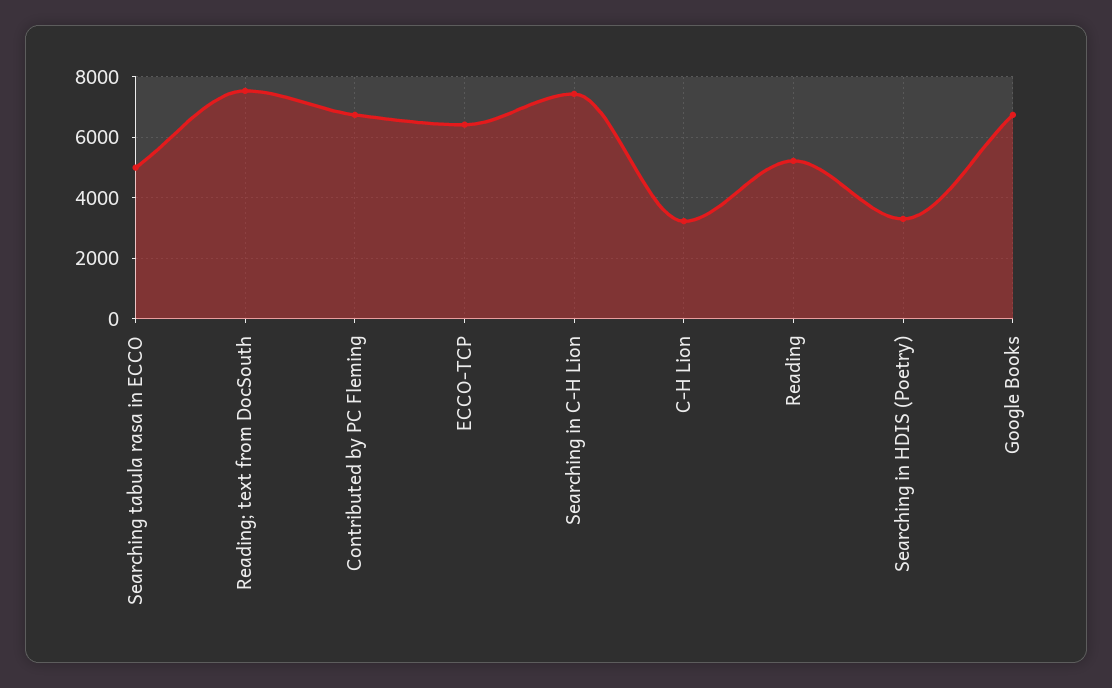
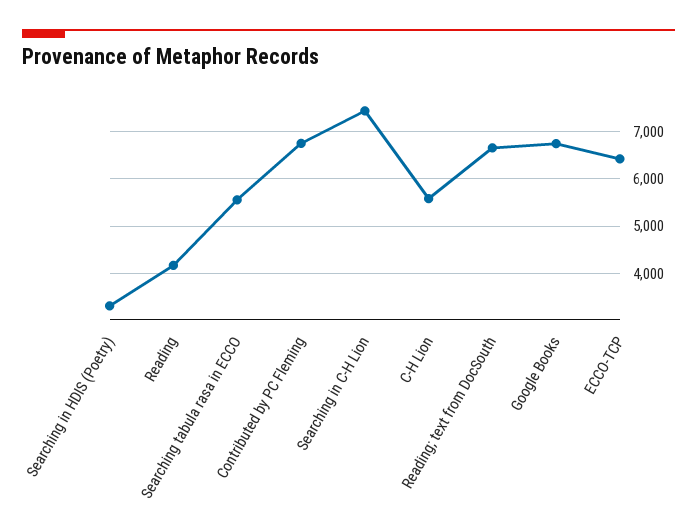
Searching tabula rasa in ECCO: 5000 -> 5600
Reading; text from DocSouth: 7600 -> 6600
C-H Lion: 3200 -> 5600
Reading: 5200 -> 4200

